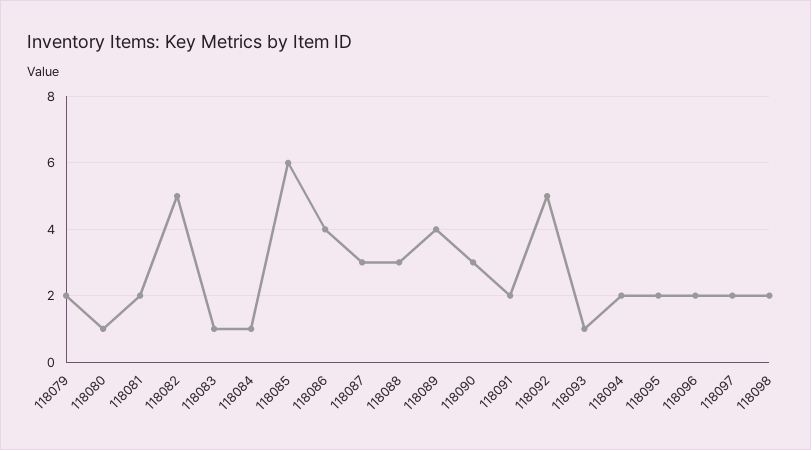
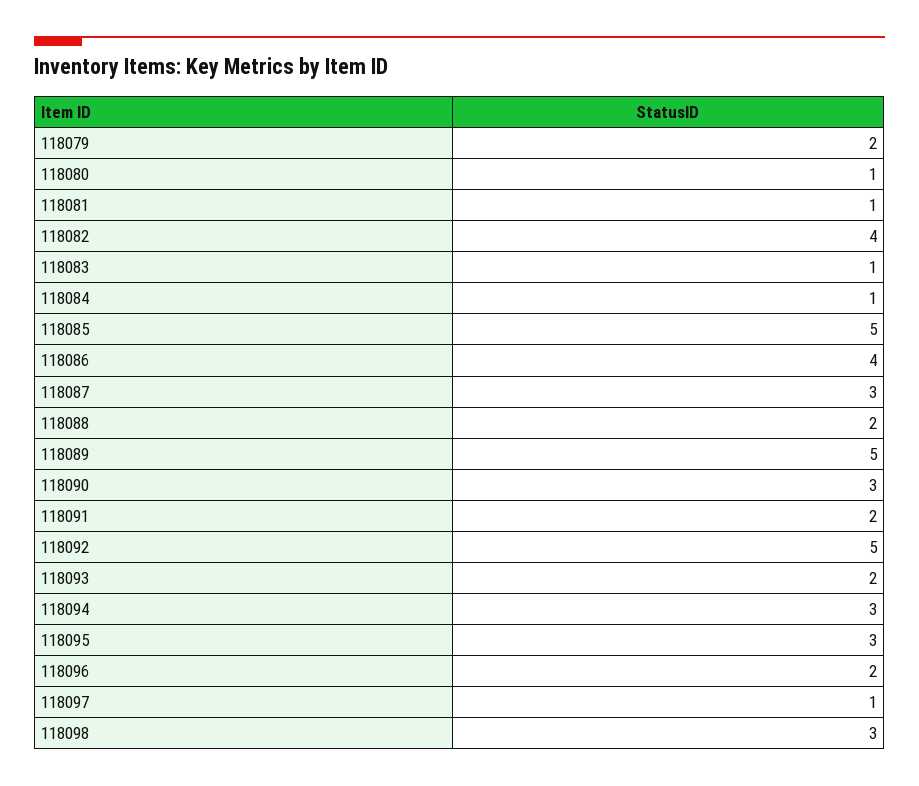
118081: 2 -> 1
118082: 5 -> 4
118085: 6 -> 5
118088: 3 -> 2
118089: 4 -> 5
118093: 1 -> 2
118094: 2 -> 3
118095: 2 -> 3
118097: 2 -> 1
118098: 2 -> 3

